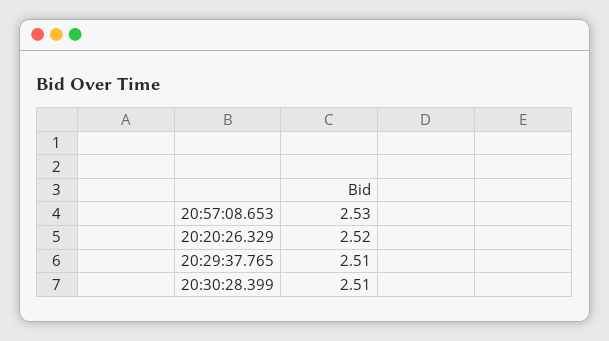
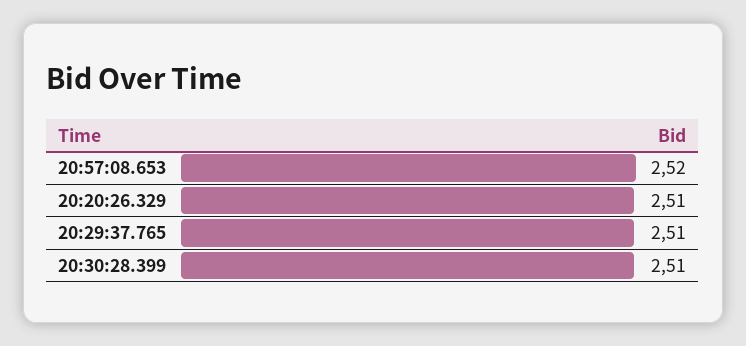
20:57:08.653: 2.53 -> 2.52
20:20:26.329: 2.52 -> 2.51

